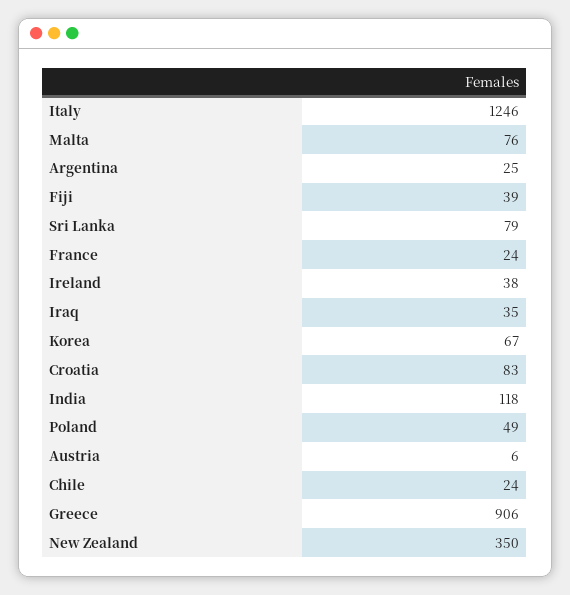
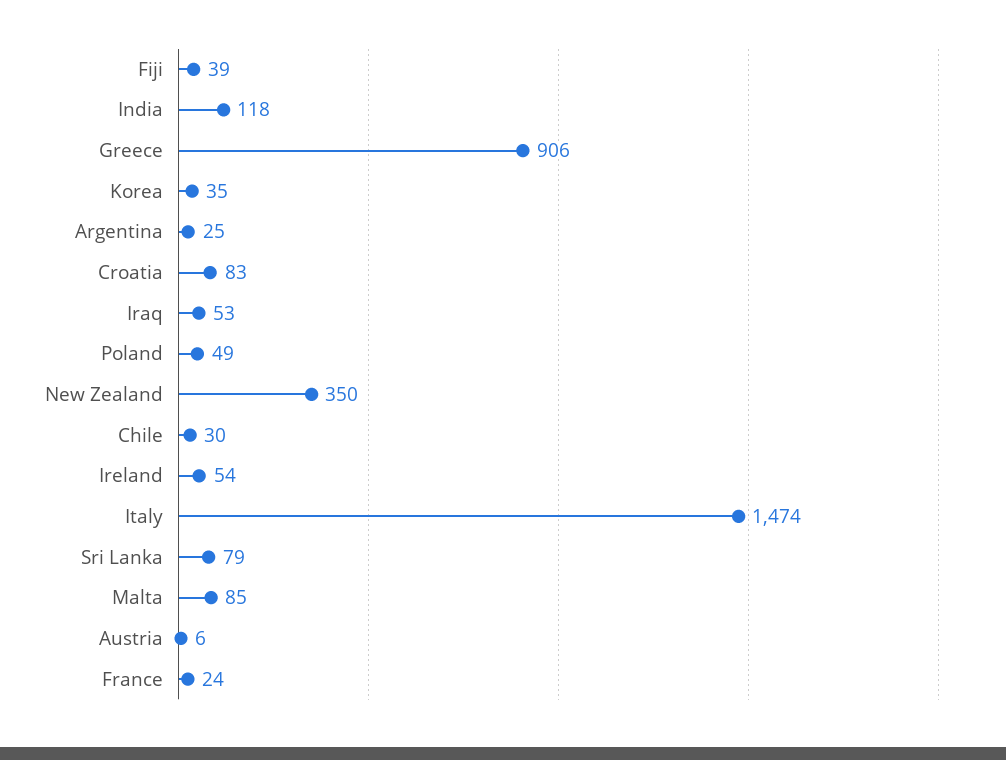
Italy: 1246 -> 1474
Malta: 76 -> 85
Ireland: 38 -> 54
Iraq: 35 -> 53
Korea: 67 -> 35
Chile: 24 -> 30

